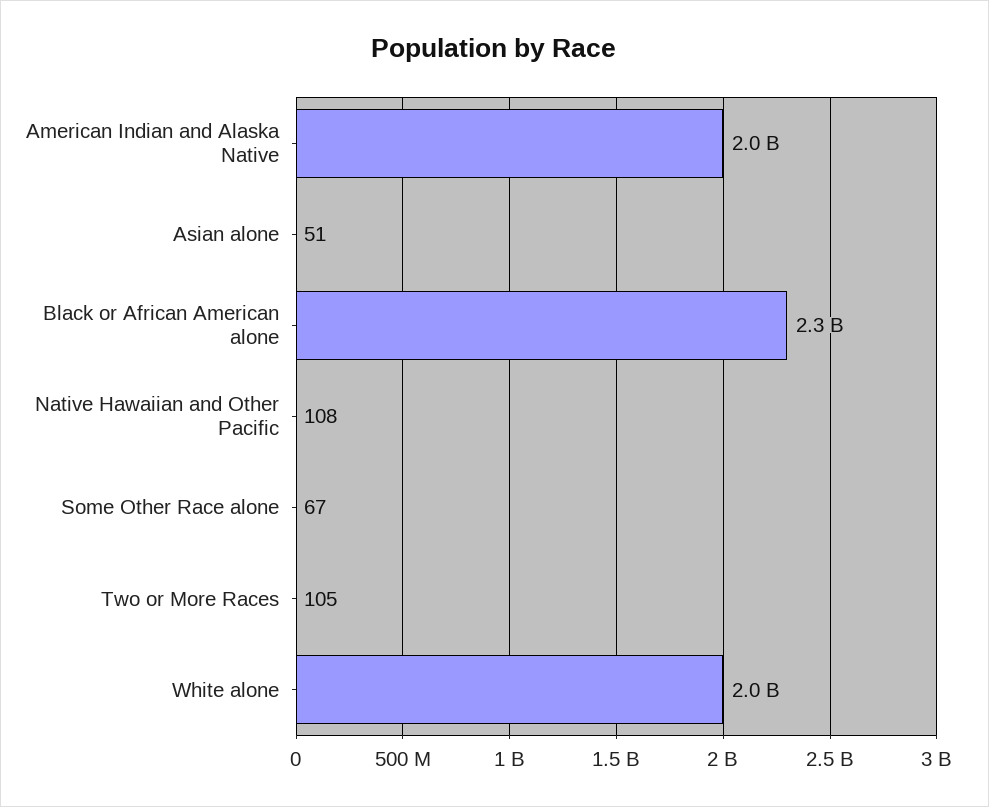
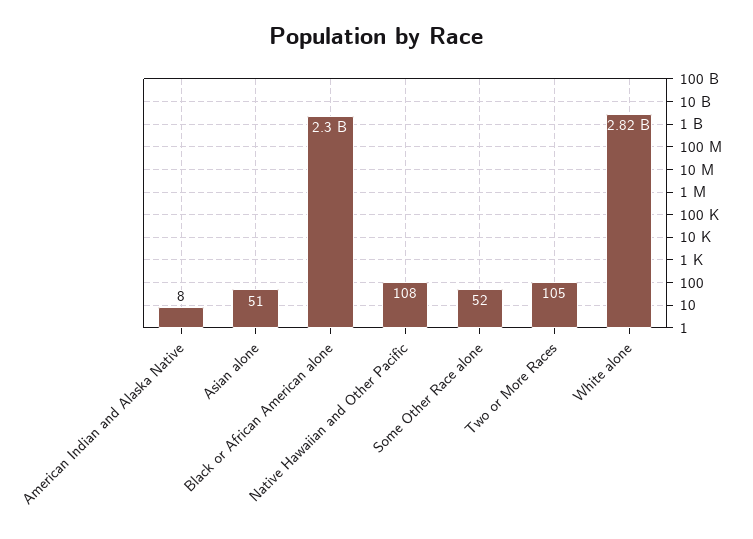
American Indian and Alaska Native: 2000000000 -> 8
Some Other Race alone: 67 -> 52
White alone: 2000000000 -> 2820000000

